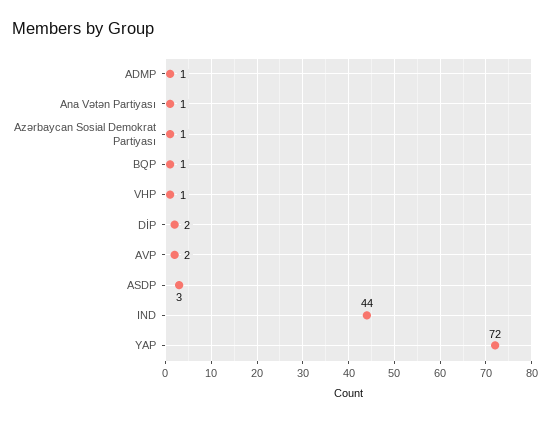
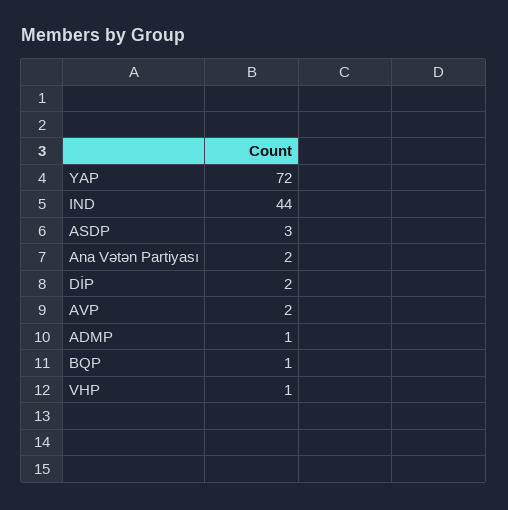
Ana Vətən Partiyası: 1 -> 2
Azərbaycan Sosial Demokrat Partiyası: 1 -> none

